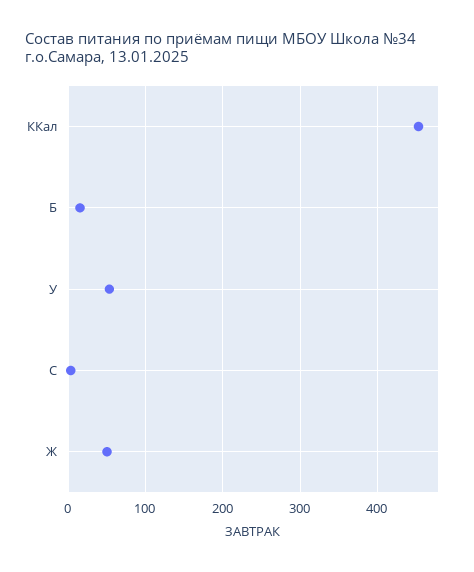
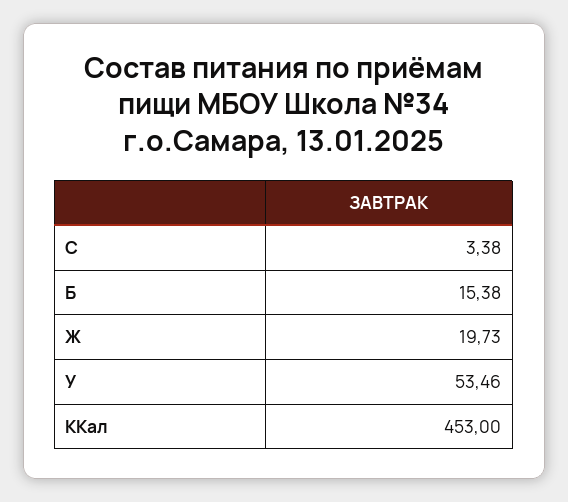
Ж: 50 -> 19.73

